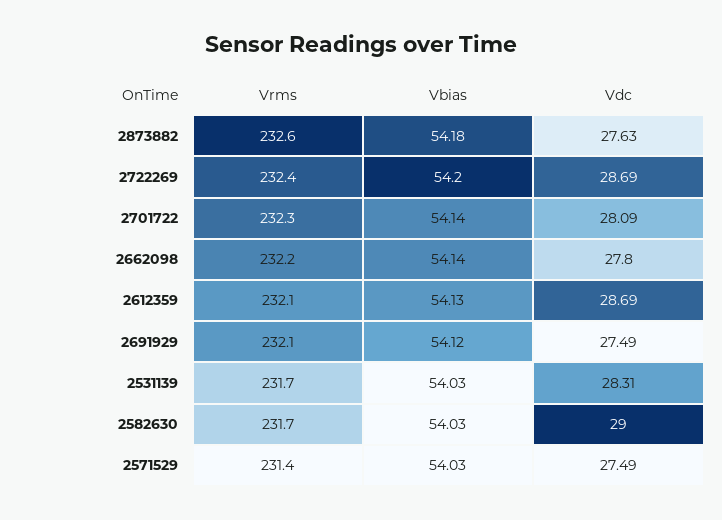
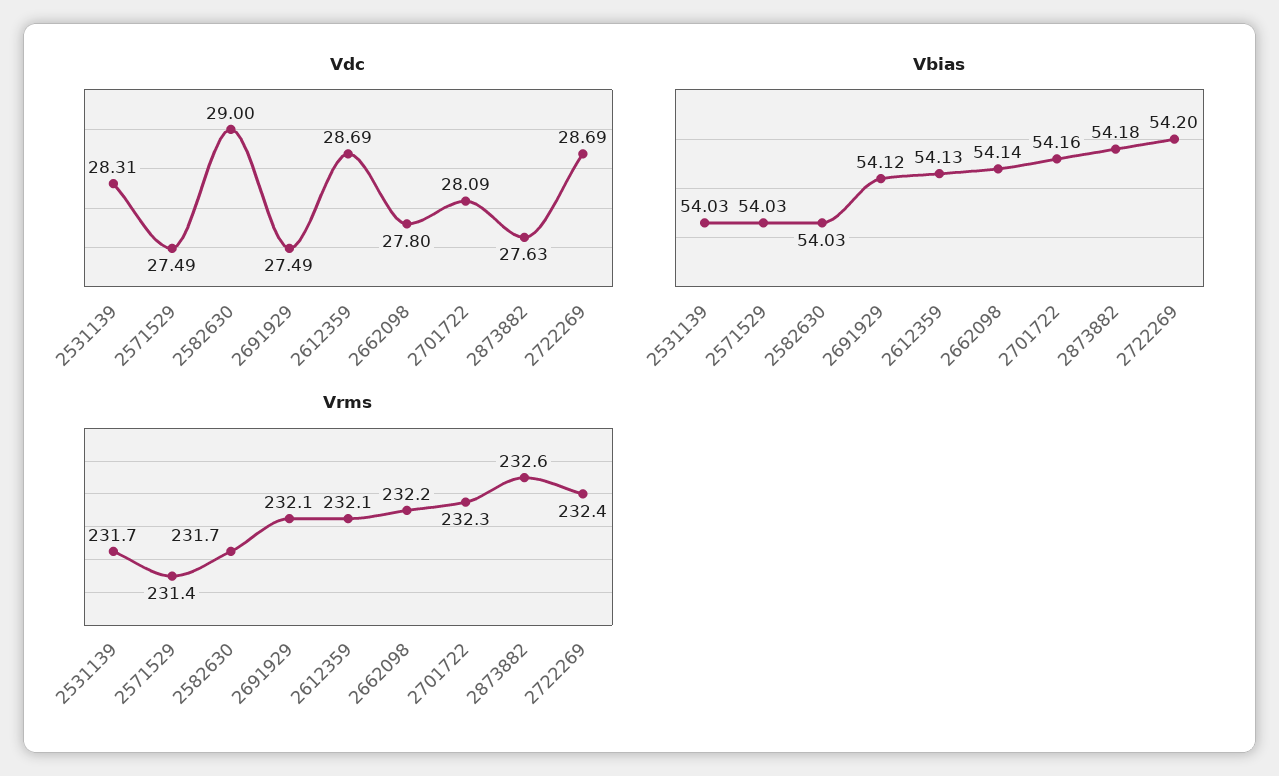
Vbias, 2701722: 54.14 -> 54.16

